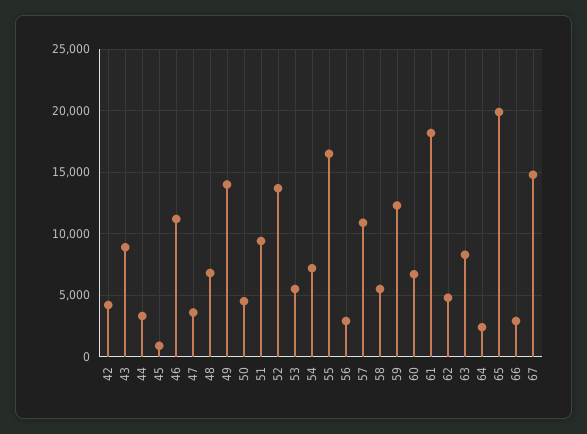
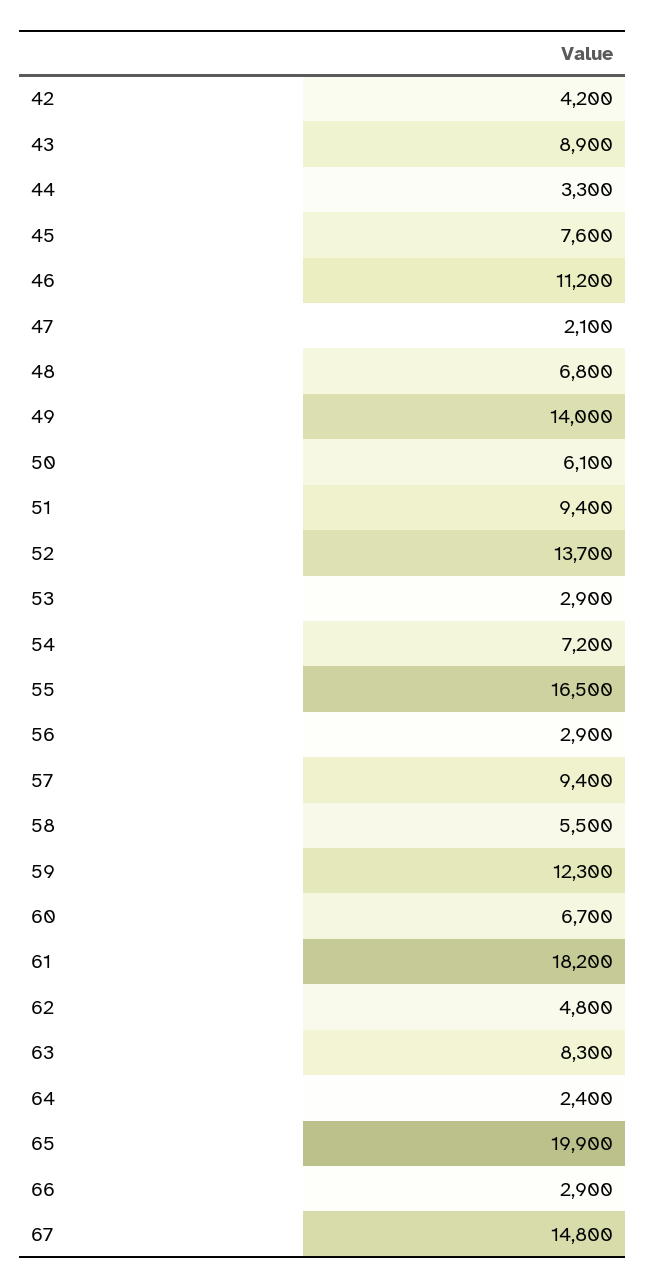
45: 1000 -> 7600
47: 3500 -> 2100
50: 4500 -> 6100
53: 5500 -> 2900
57: 11000 -> 9400

